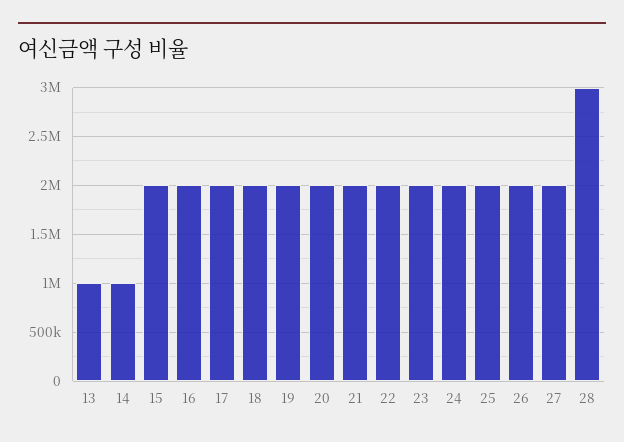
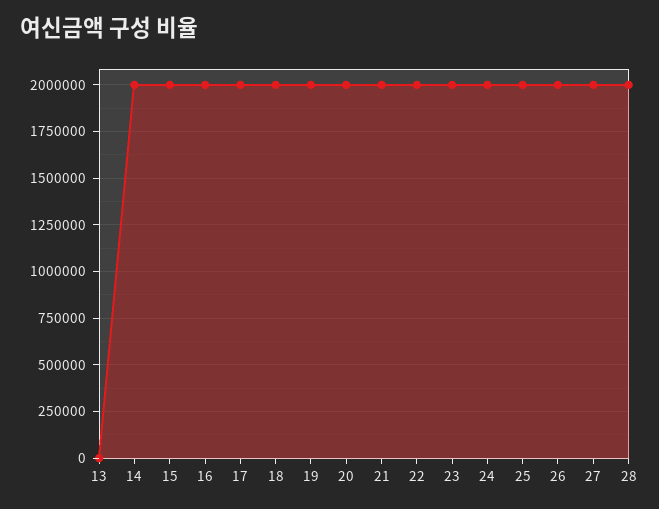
13: 1000000 -> 0
14: 1000000 -> 2000000
28: 3000000 -> 2000000

